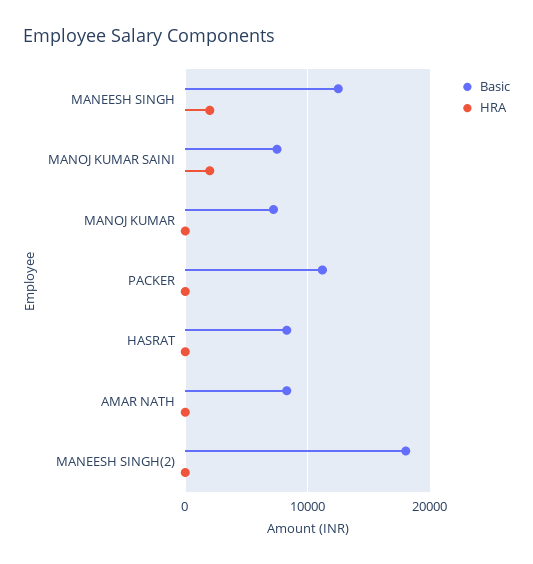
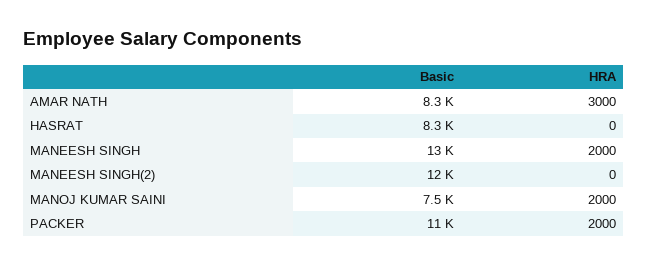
Basic, MANOJ KUMAR: 7000 -> none
HRA, MANOJ KUMAR: 0 -> none
HRA, PACKER: 0 -> 2000
HRA, AMAR NATH: 0 -> 3000
Basic, MANEESH SINGH(2): 18000 -> 12000

